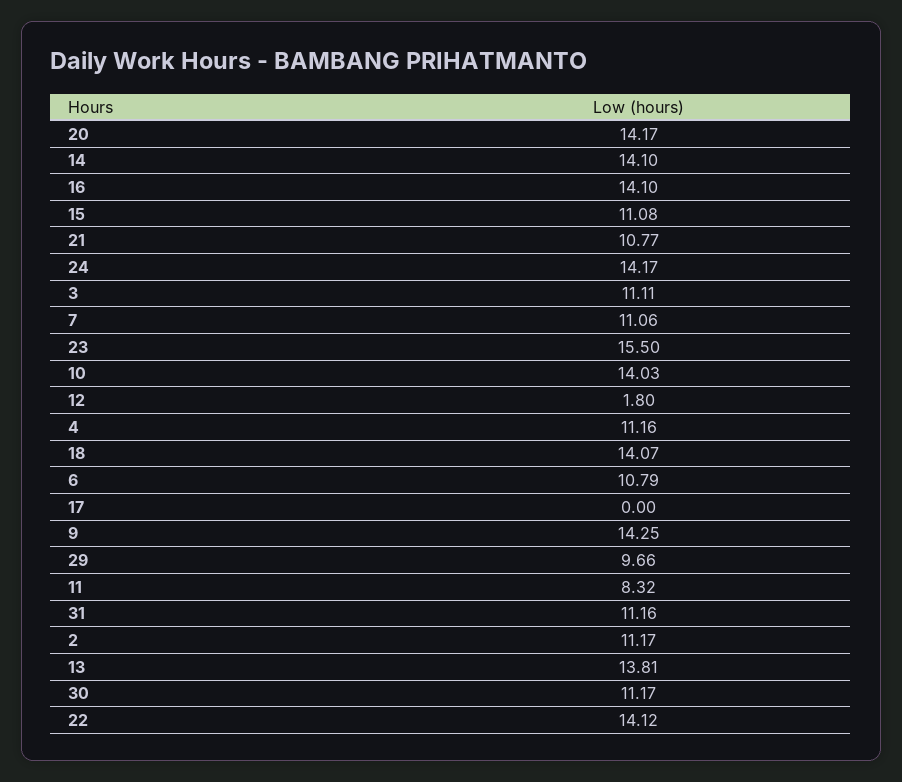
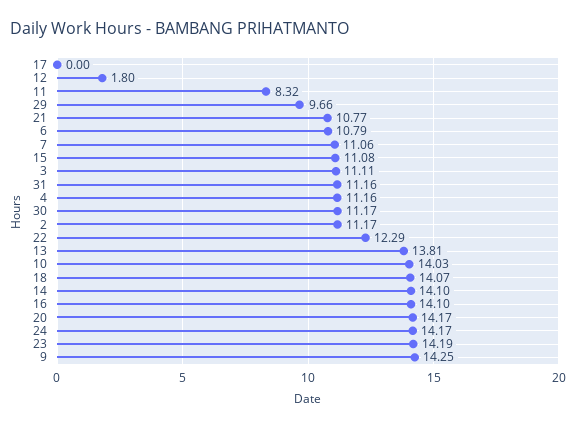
23: 15.5 -> 14.19
22: 14.12 -> 12.29

